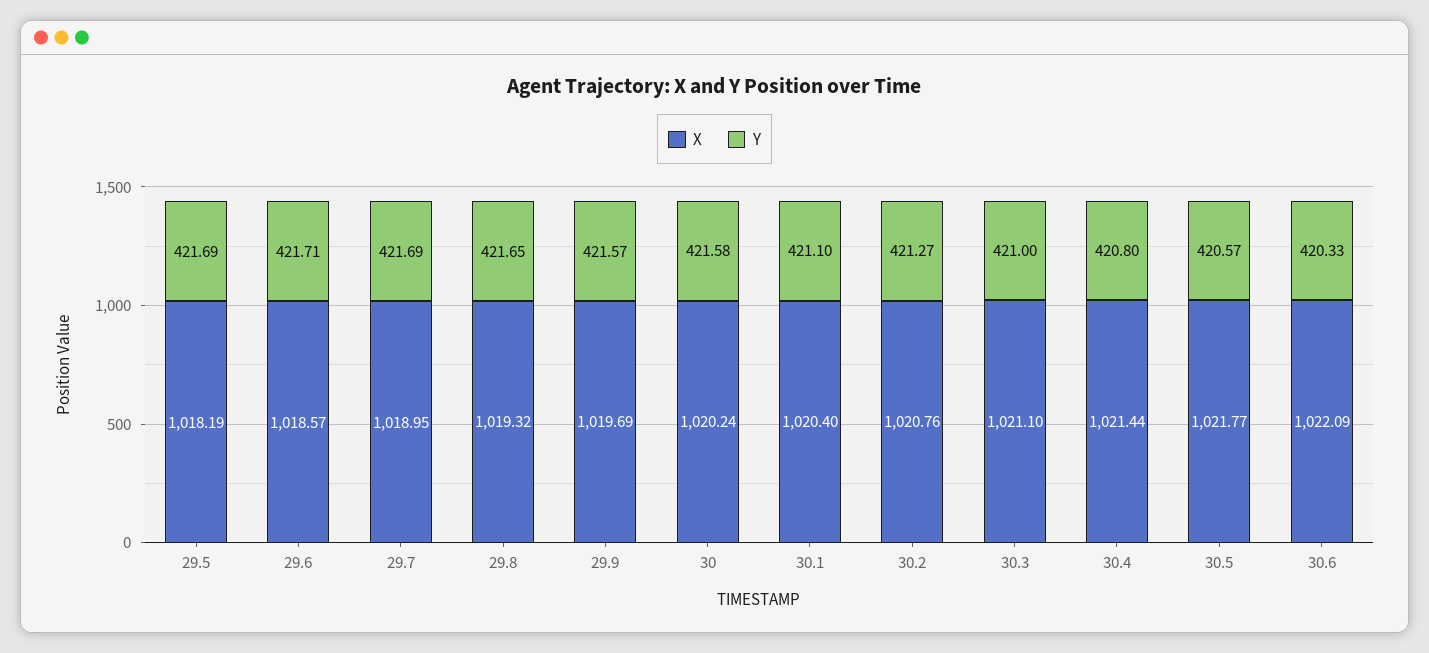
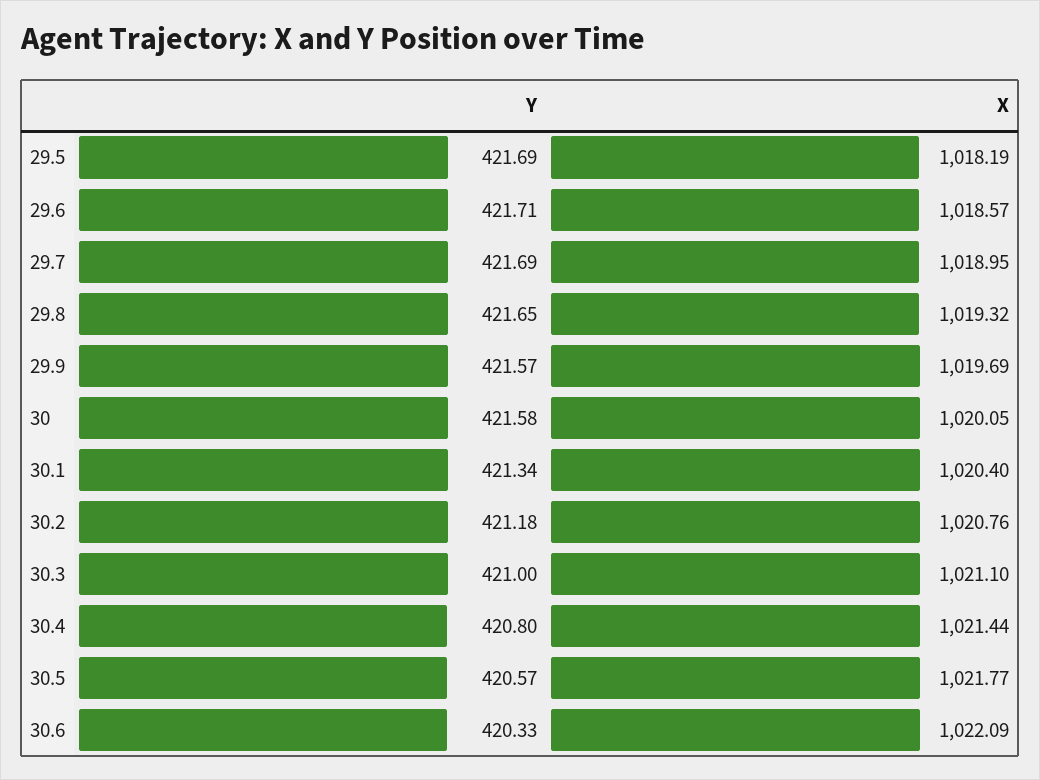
X, 30: 1020.24 -> 1020.05
Y, 30.1: 421.1 -> 421.34
Y, 30.2: 421.27 -> 421.18

